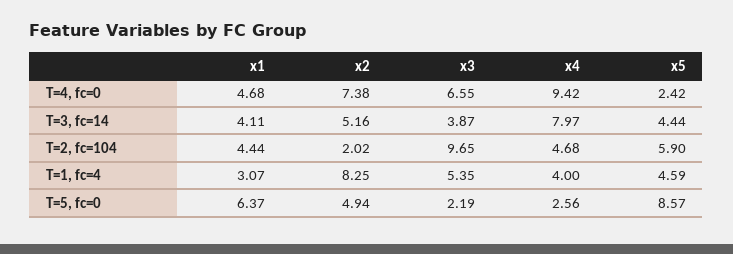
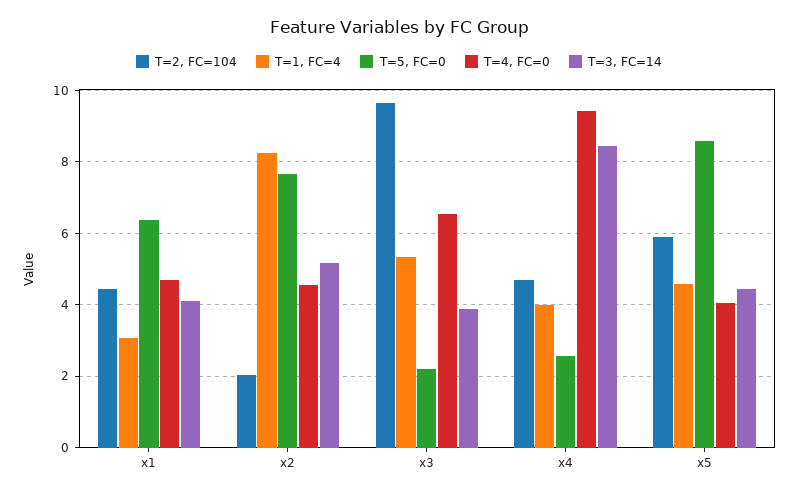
T=4, fc=0, x2: 7.38 -> 4.6
T=4, fc=0, x5: 2.42 -> 4
T=3, fc=14, x4: 7.97 -> 8.4
T=5, fc=0, x2: 4.94 -> 7.6

